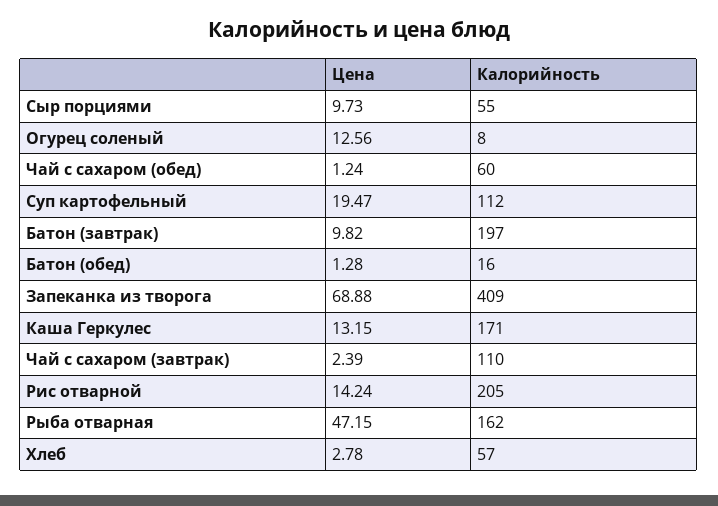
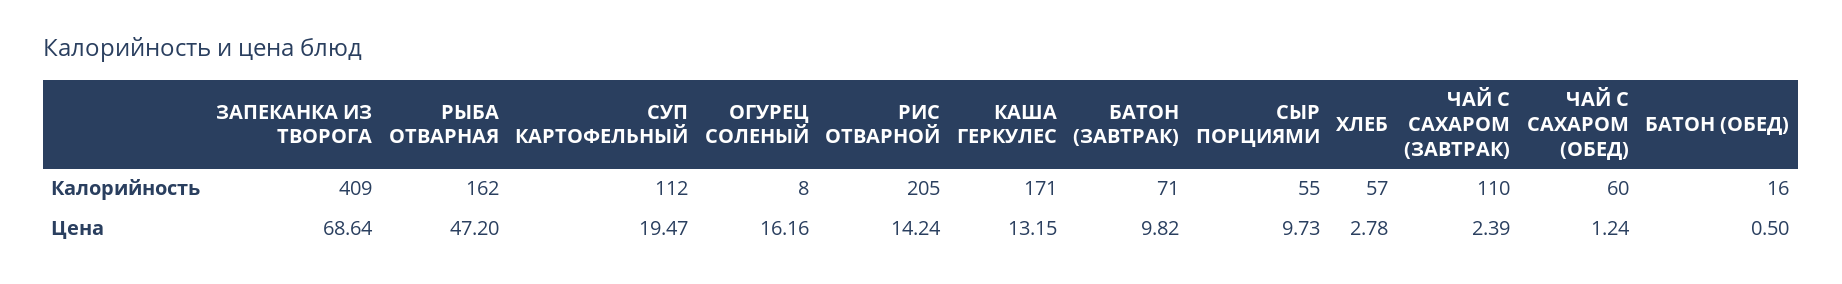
Цена, Огурец соленый: 12.56 -> 16.16
Калорийность, Батон (завтрак): 197 -> 71
Цена, Батон (обед): 1.28 -> 0.5
Цена, Запеканка из творога: 68.88 -> 68.64
Цена, Рыба отварная: 47.15 -> 47.2

